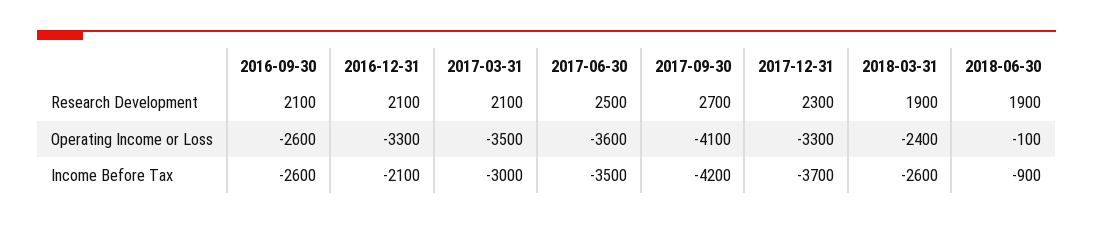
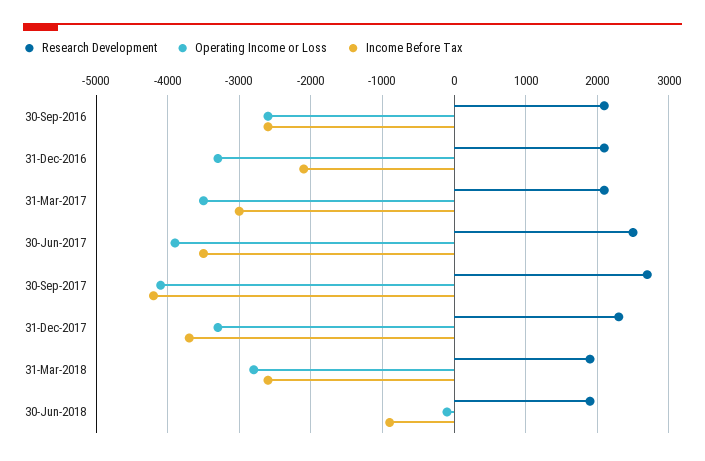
Operating Income or Loss, 2017-06-30: -3600 -> -3900
Operating Income or Loss, 2018-03-31: -2400 -> -2800

